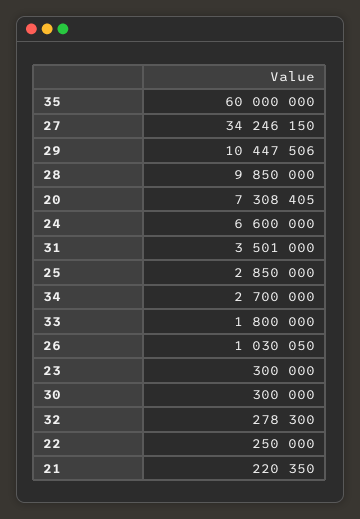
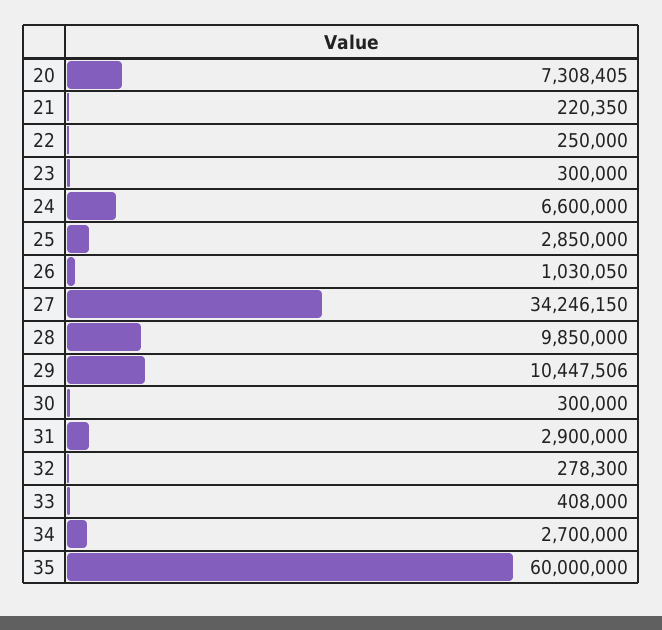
31: 3501000 -> 2900000
33: 1800000 -> 408000

